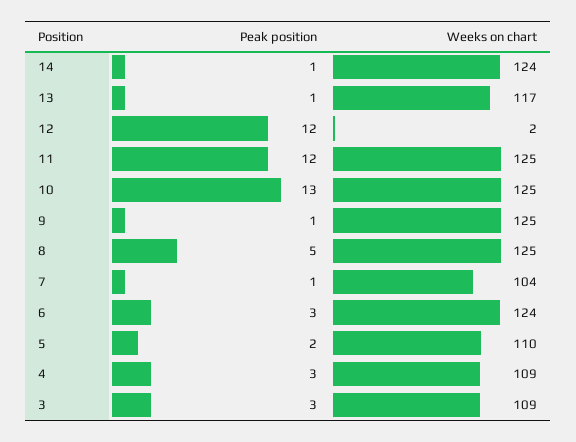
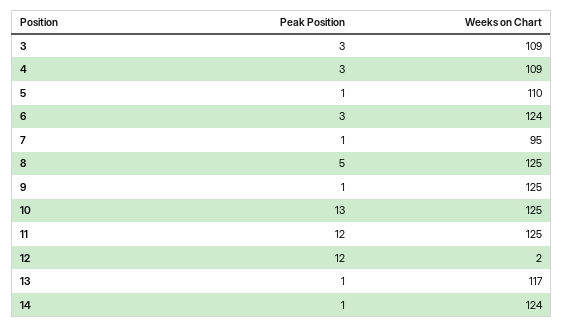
Weeks on chart, 7: 104 -> 95
Peak position, 5: 2 -> 1

